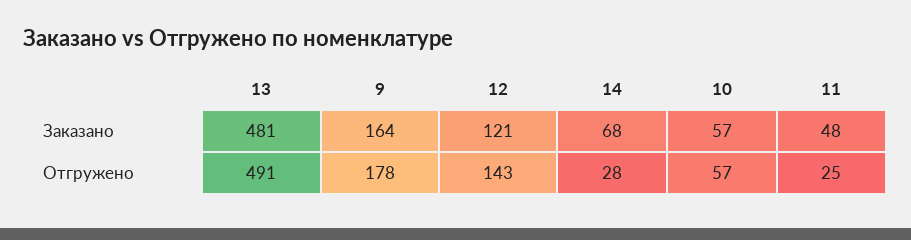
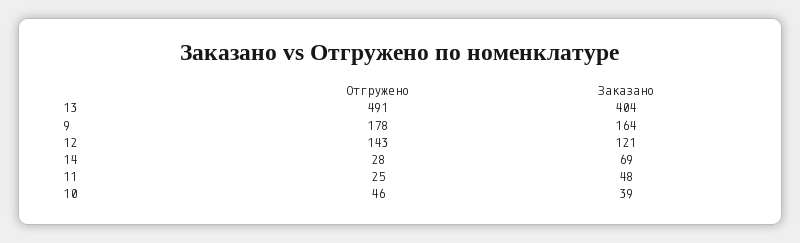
13, Заказано: 481 -> 404
14, Заказано: 68 -> 69
10, Заказано: 57 -> 39
10, Отгружено: 57 -> 46

